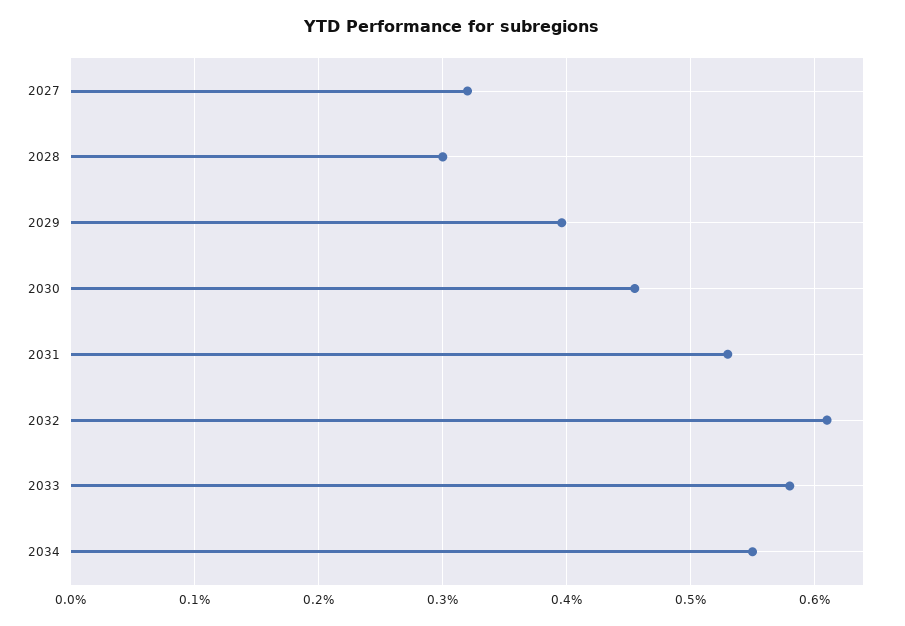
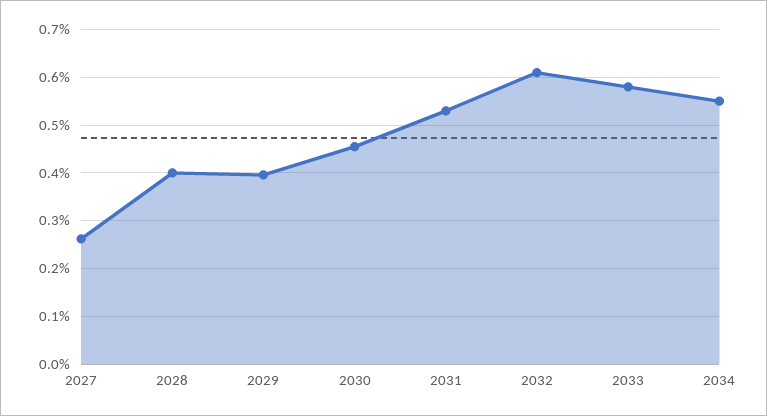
2027: 0.32 -> 0.26
2028: 0.3 -> 0.4

